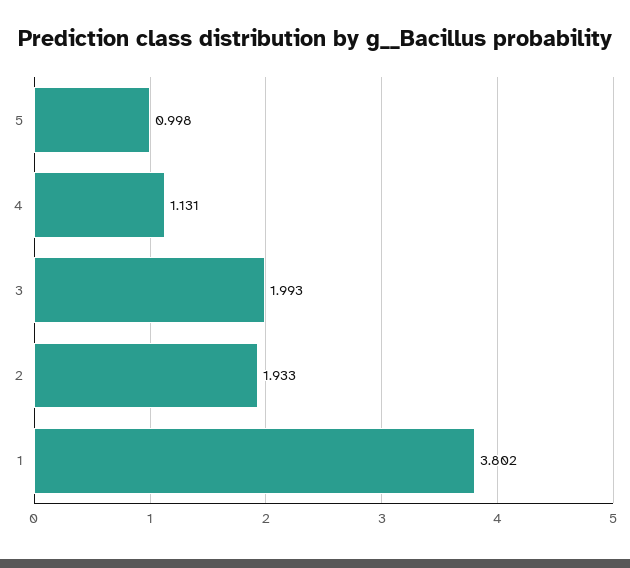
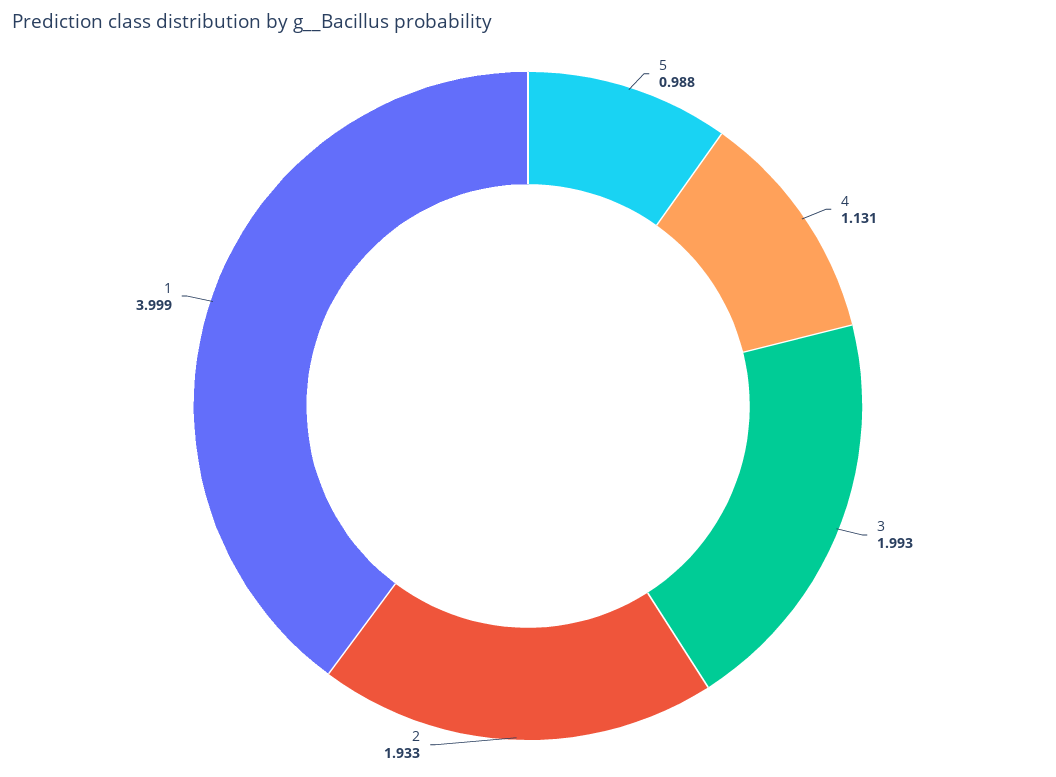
5: 0.998 -> 0.988
1: 3.802 -> 3.999

